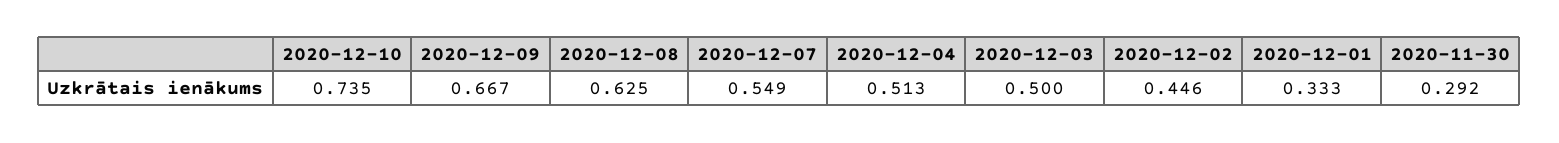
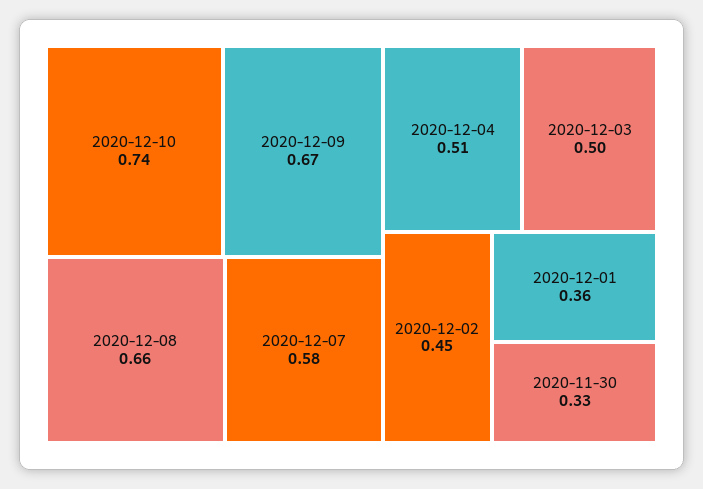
2020-12-08: 0.625 -> 0.66
2020-12-07: 0.549 -> 0.58
2020-12-01: 0.333 -> 0.36
2020-11-30: 0.292 -> 0.33

